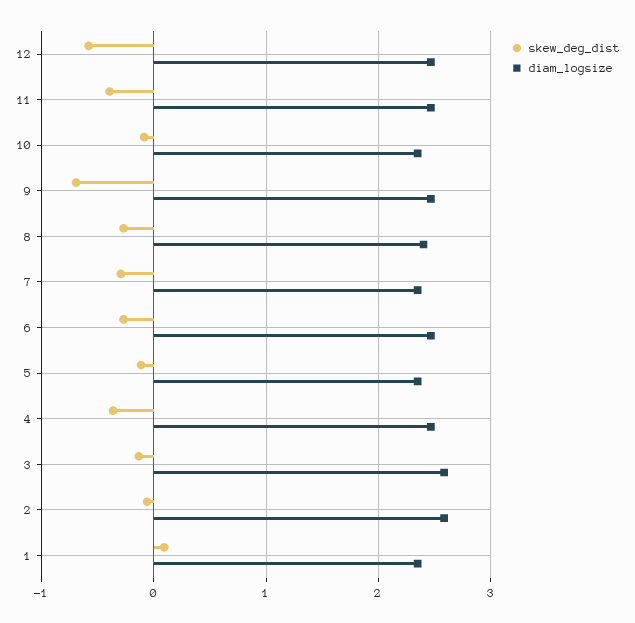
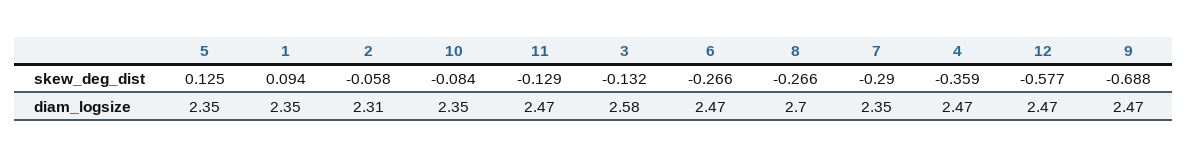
skew_deg_dist, 11: -0.4 -> -0.129
diam_logsize, 8: 2.4 -> 2.7
skew_deg_dist, 5: -0.1 -> 0.125
diam_logsize, 2: 2.6 -> 2.31

